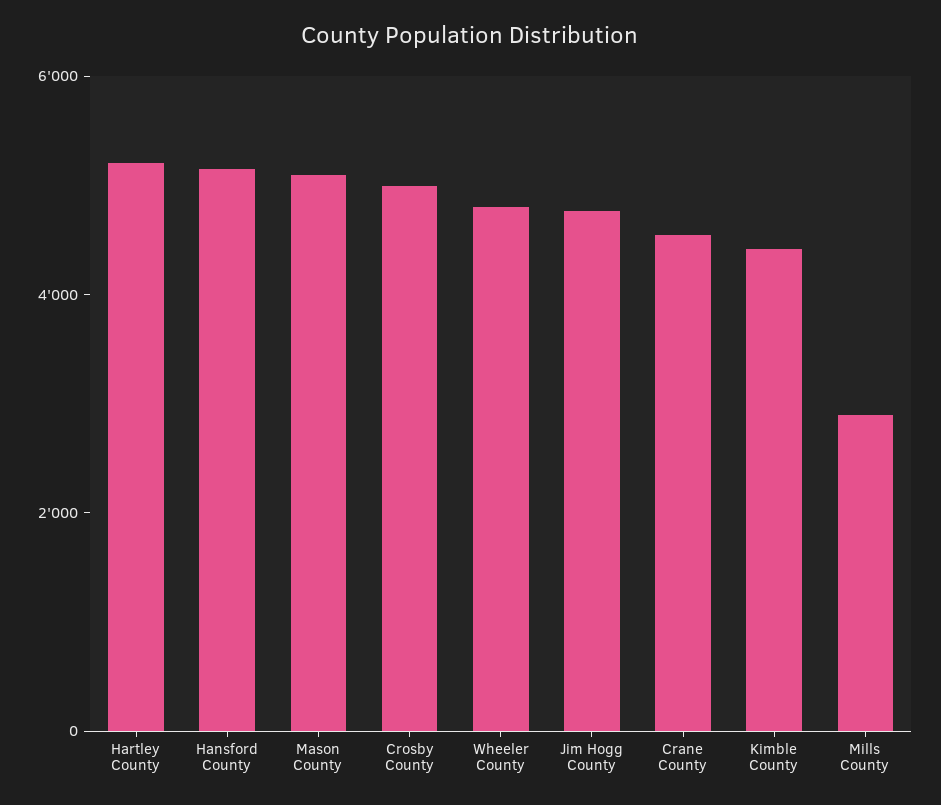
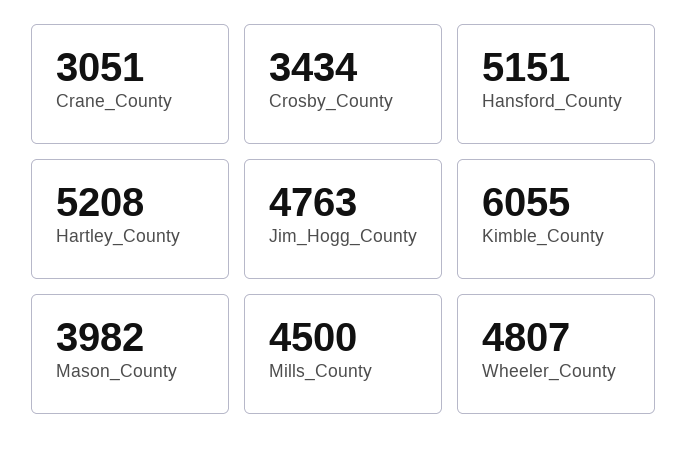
Mason County: 5000 -> 3982
Crosby County: 5000 -> 3434
Crane County: 4500 -> 3051
Kimble County: 4500 -> 6055
Mills County: 3000 -> 4500

